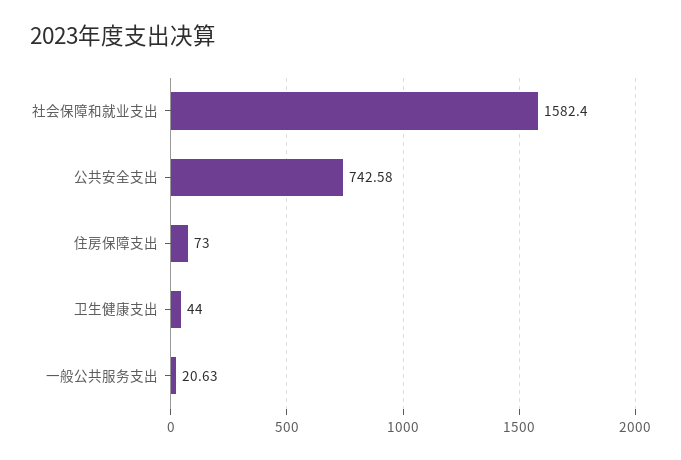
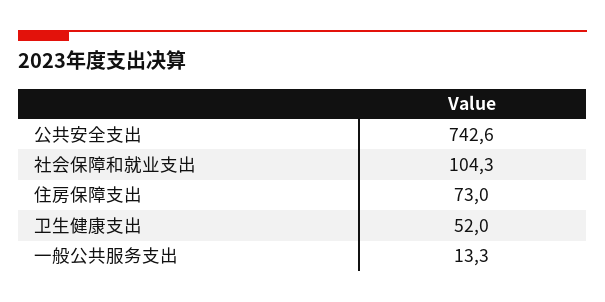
社会保障和就业支出: 1582.4 -> 104.3
卫生健康支出: 44 -> 52
一般公共服务支出: 20.63 -> 13.3

